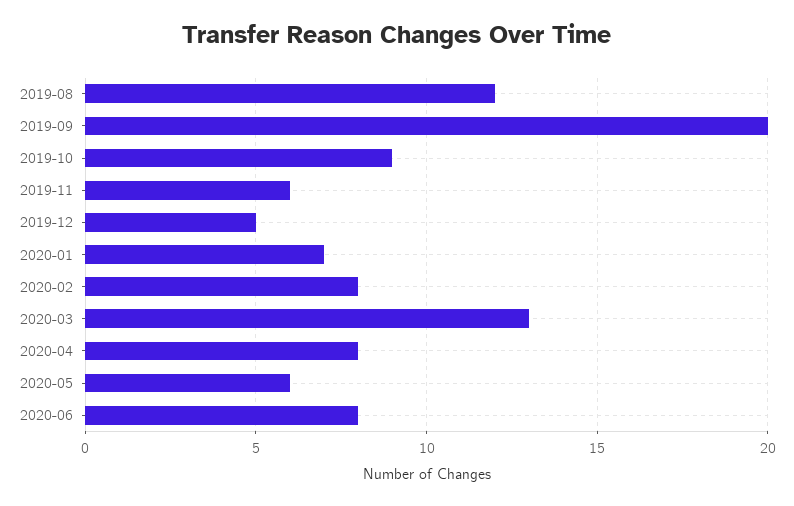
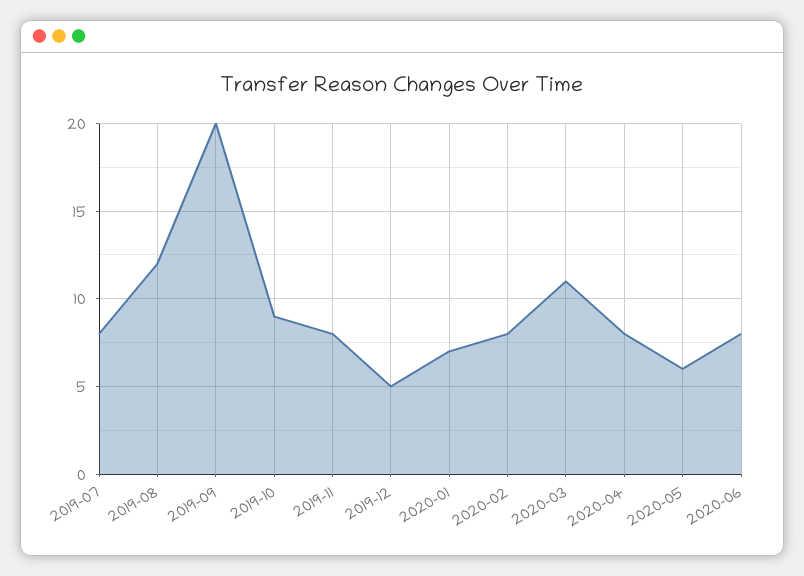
2019-11: 6 -> 8
2020-03: 13 -> 11
2019-07: none -> 8

